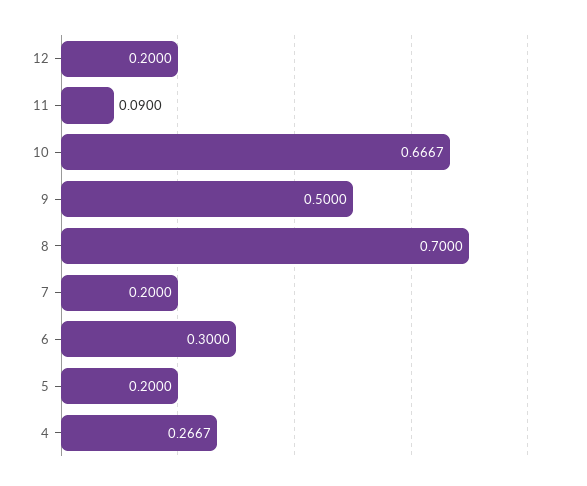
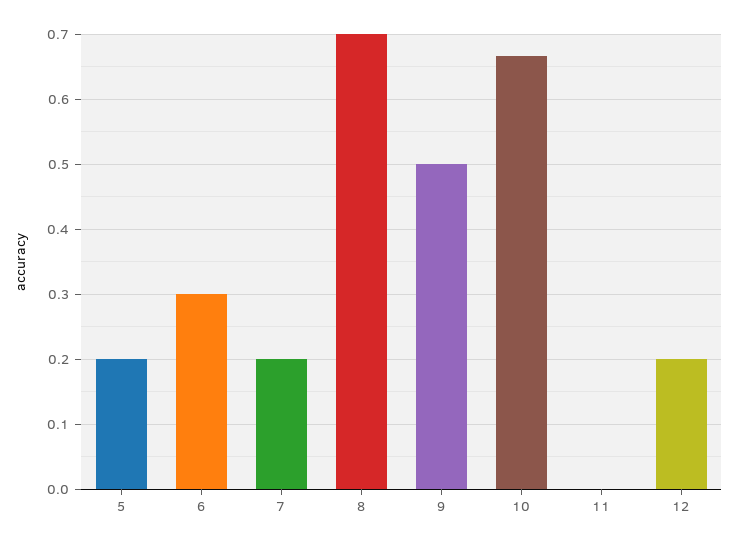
11: 0.09 -> 0
4: 0.2667 -> none

